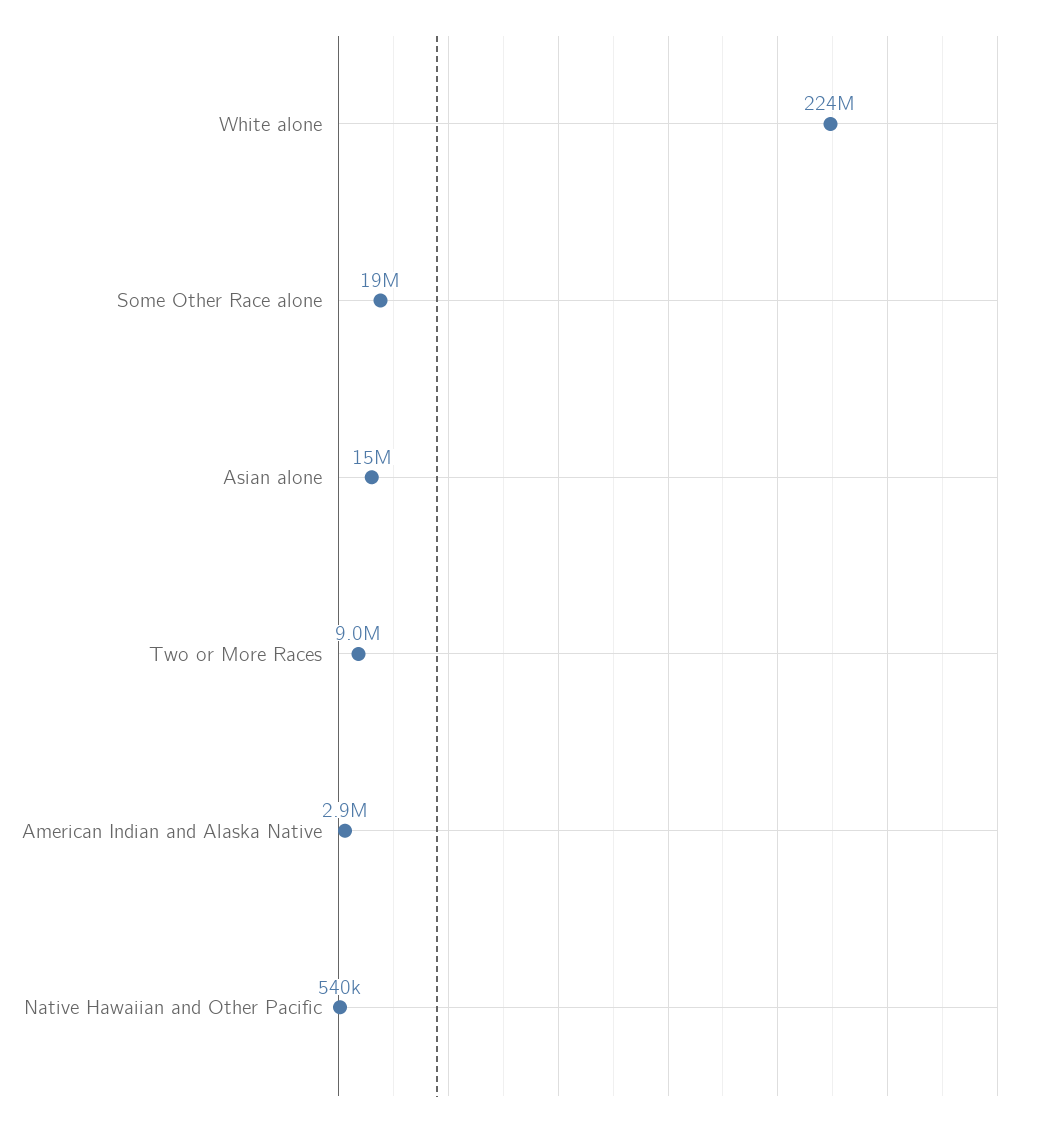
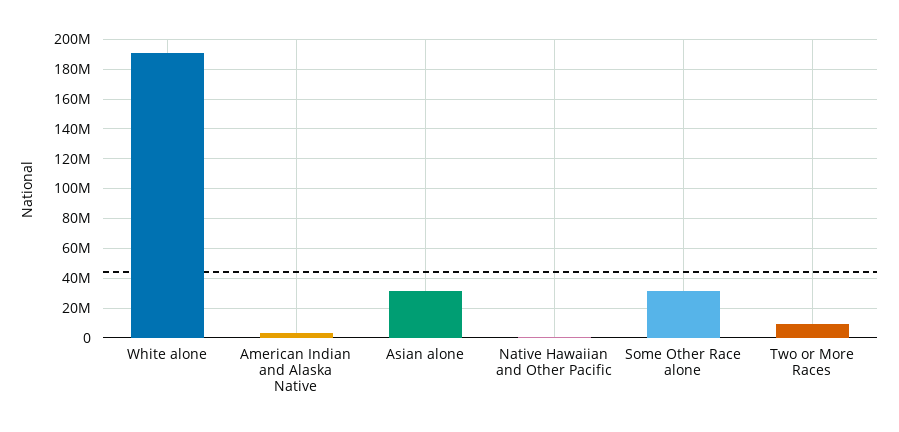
White alone: 224000000 -> 190000000
Some Other Race alone: 19000000 -> 30000000
Asian alone: 15000000 -> 30000000

